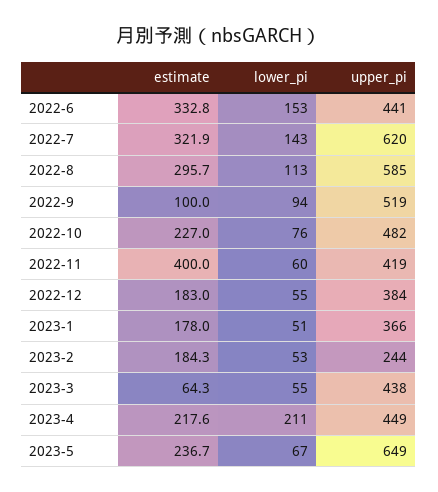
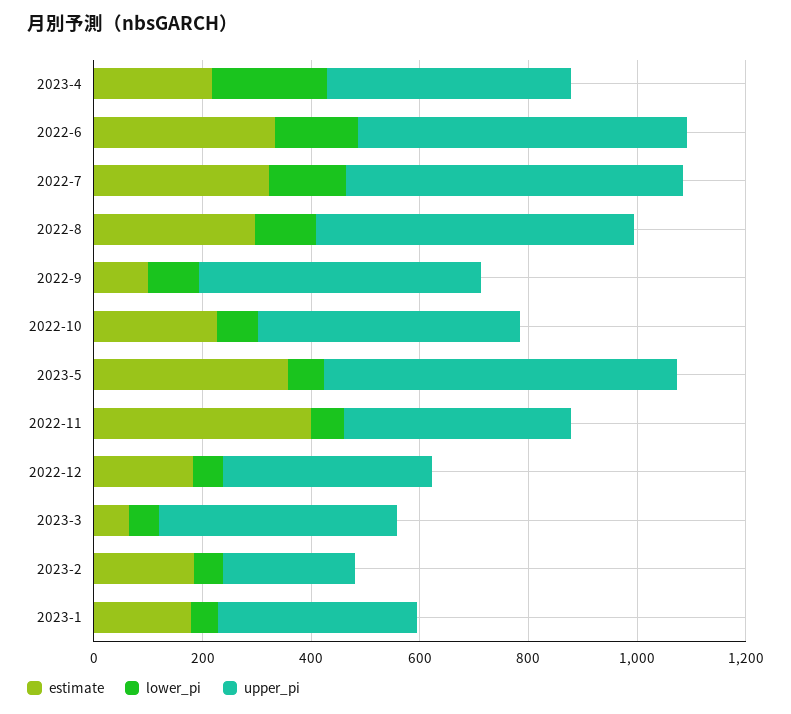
upper_pi, 2022-6: 441 -> 600
estimate, 2023-5: 236.7 -> 350

